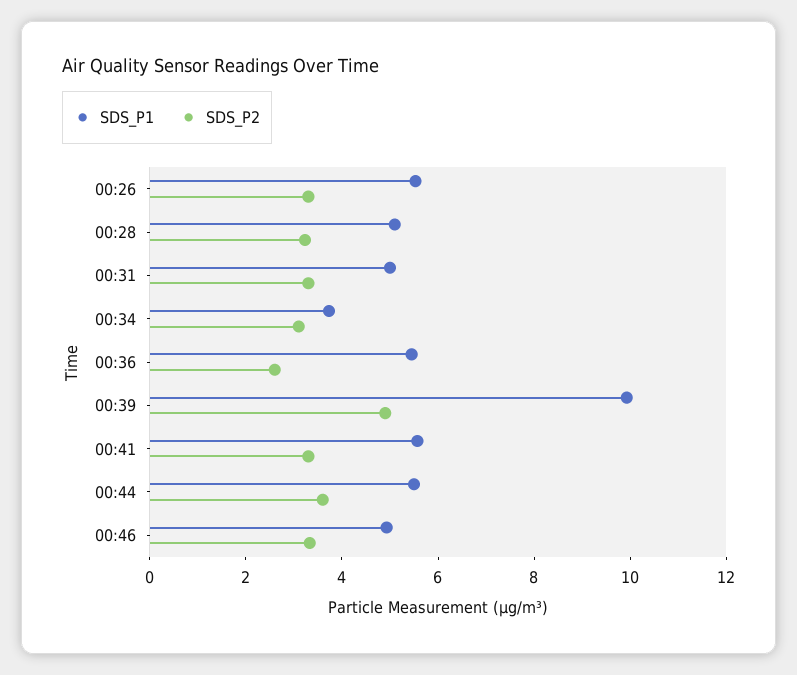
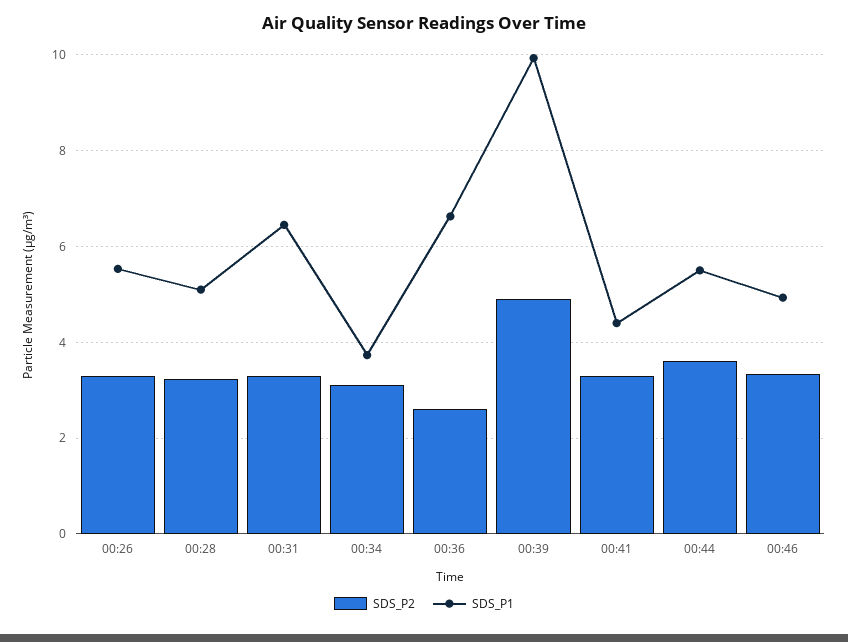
SDS_P1, 00:31: 5 -> 6.4
SDS_P1, 00:36: 5.5 -> 6.6
SDS_P1, 00:41: 5.5 -> 4.4

